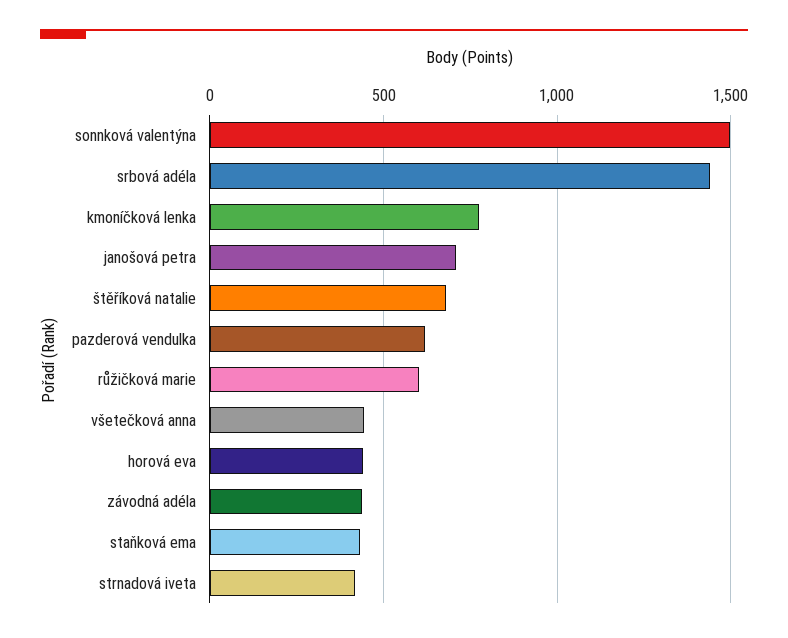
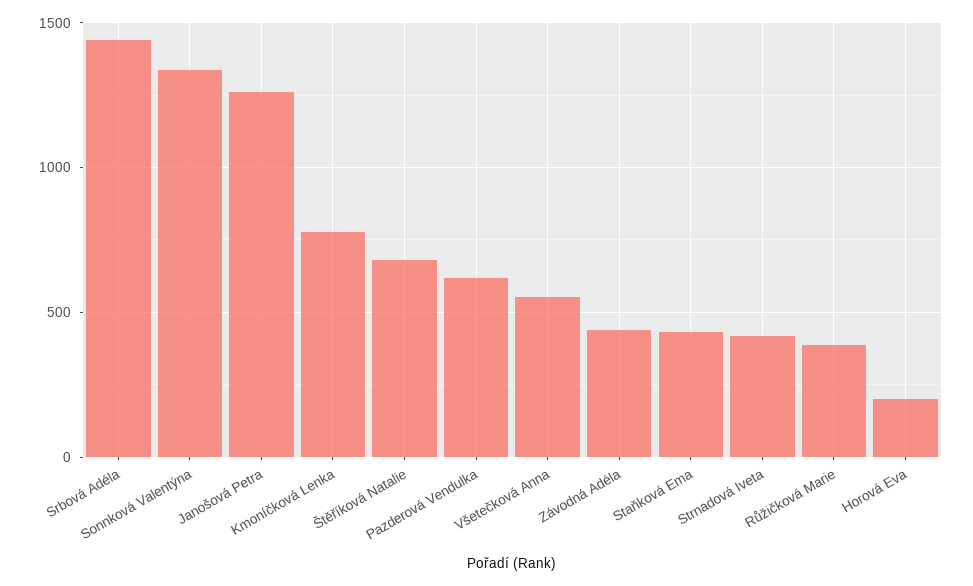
sonnková valentýna: 1500 -> 1350
janošová petra: 700 -> 1250
růžičková marie: 600 -> 400
všetečková anna: 450 -> 550
horová eva: 450 -> 200

